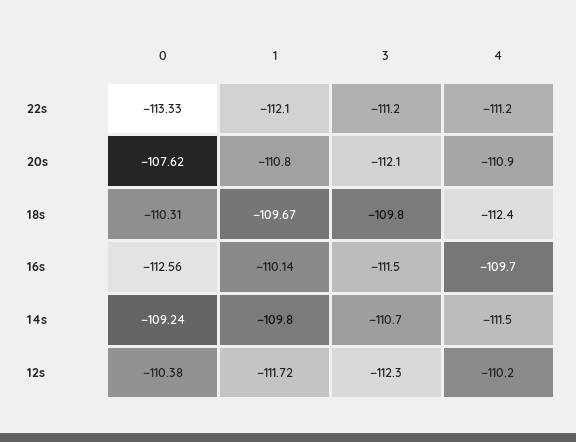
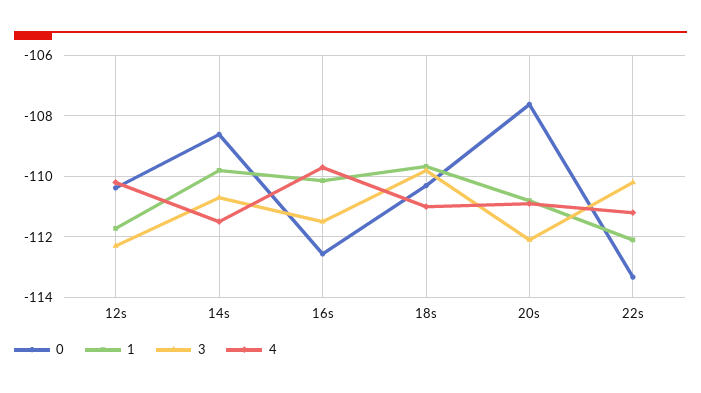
3, 22s: -111.2 -> -110.2
4, 18s: -112.4 -> -111
0, 14s: -109.24 -> -108.6

